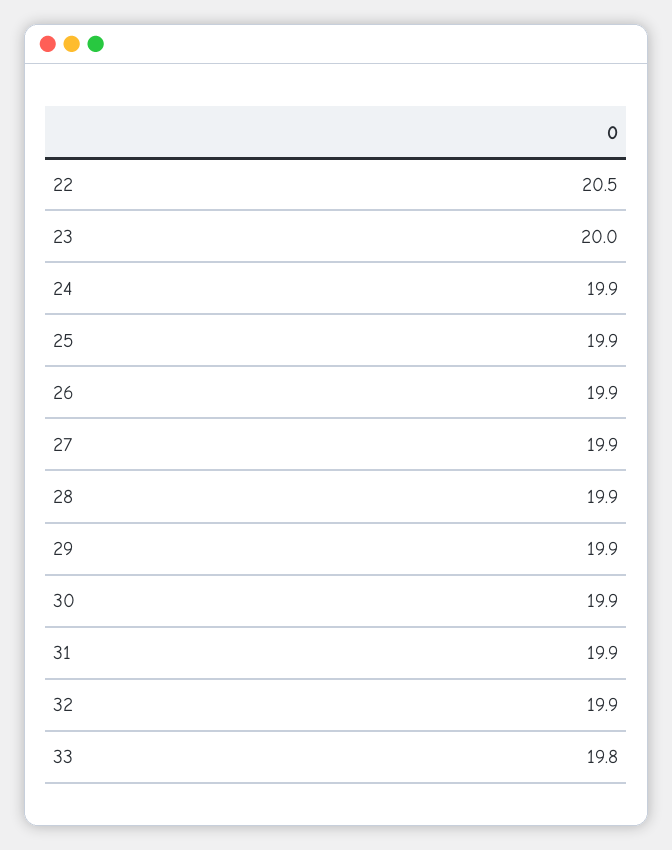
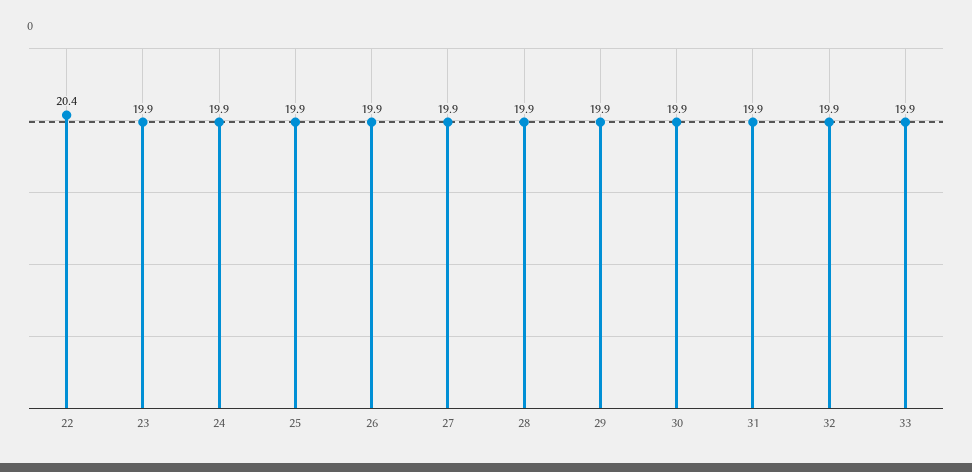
22: 20.5 -> 20.4
23: 20 -> 19.9
33: 19.8 -> 19.9

